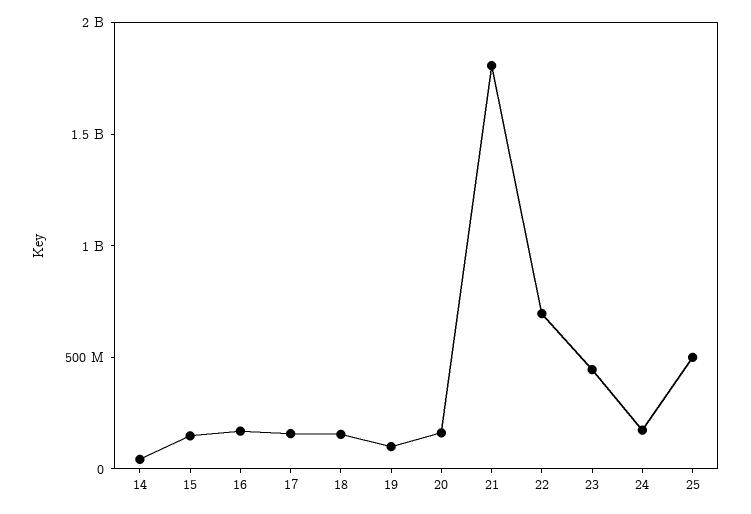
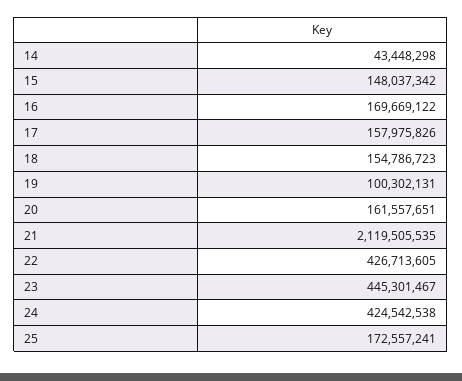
21: 1800000000 -> 2119505535
22: 700000000 -> 426713605
24: 200000000 -> 424542538
25: 500000000 -> 172557241

